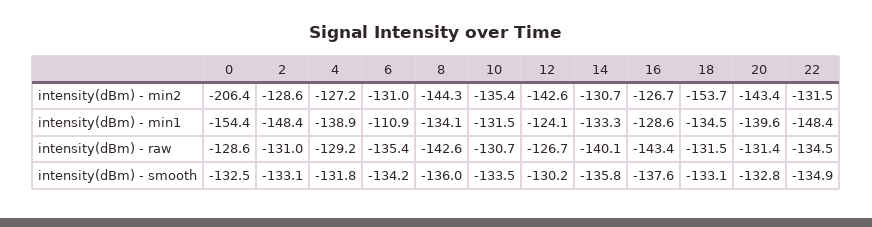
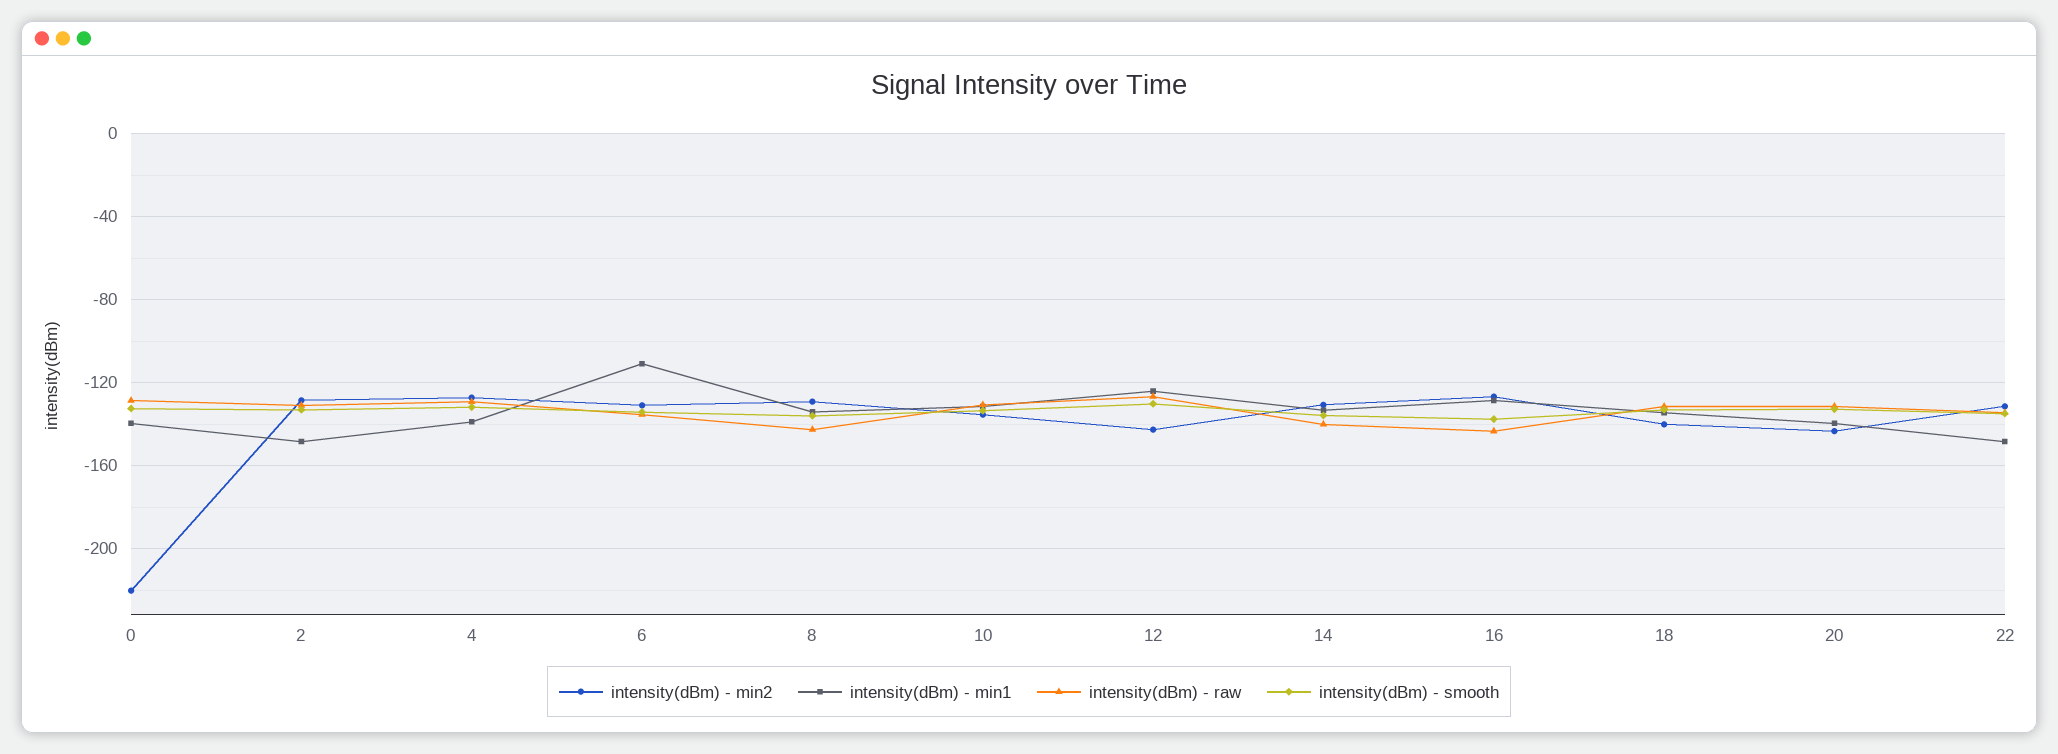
intensity(dBm) - min2, 0: -206.4 -> -220
intensity(dBm) - min2, 8: -144.3 -> -130
intensity(dBm) - min2, 18: -153.7 -> -140
intensity(dBm) - min1, 0: -154.4 -> -140

